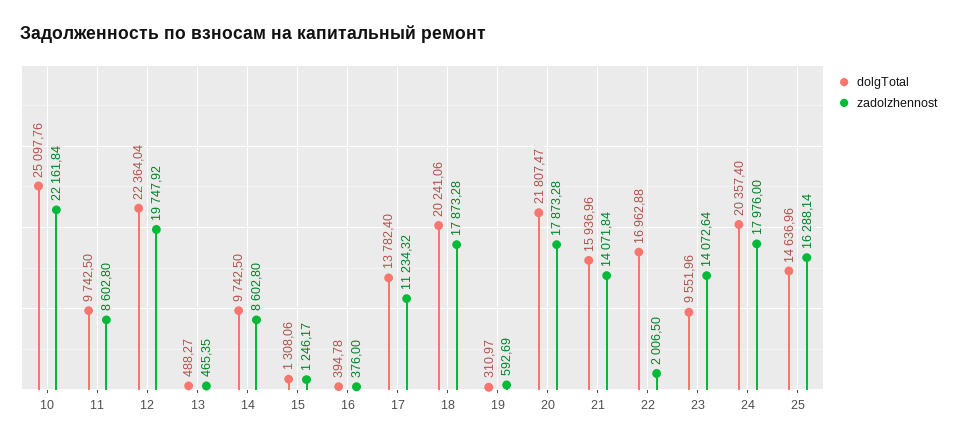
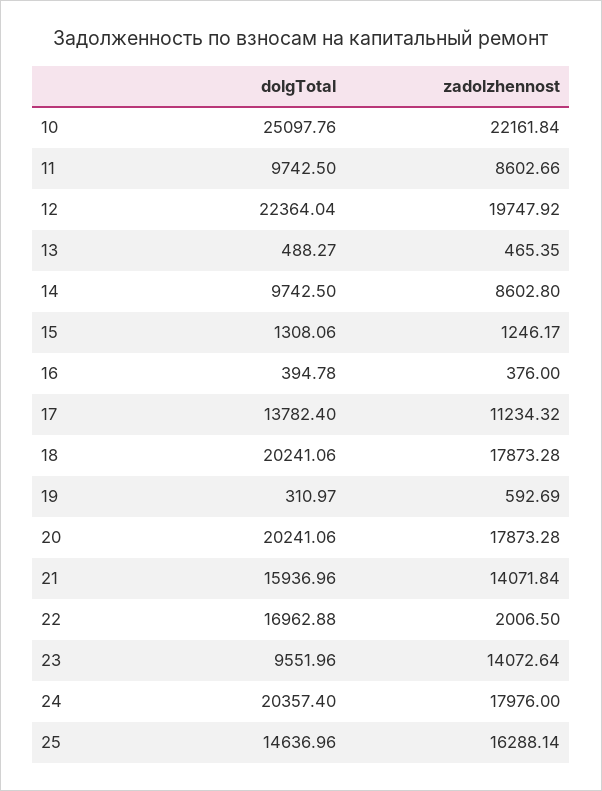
zadolzhennost, 11: 8602.8 -> 8602.66
dolgTotal, 20: 21807.47 -> 20241.06

